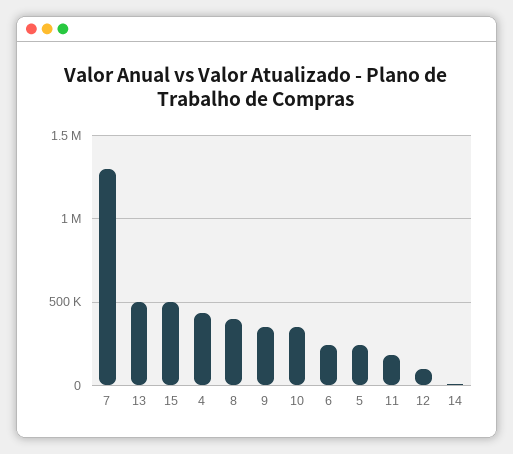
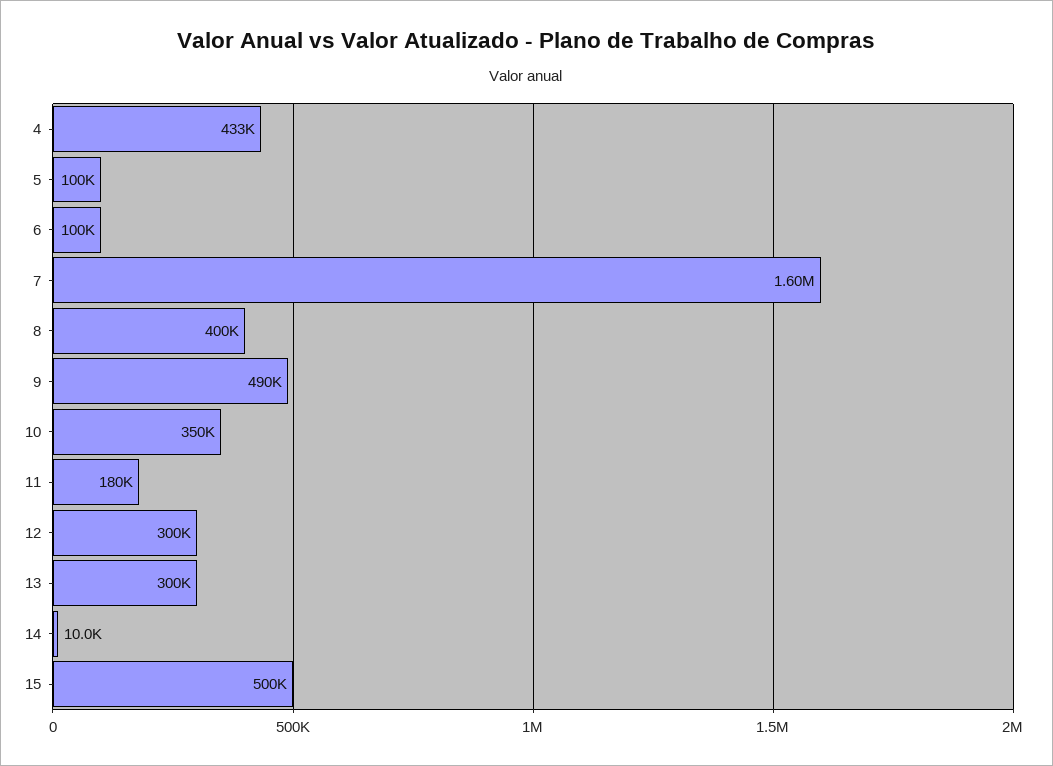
7: 1300000 -> 1600000
13: 500000 -> 300000
9: 350000 -> 490000
6: 250000 -> 100000
5: 250000 -> 100000
12: 100000 -> 300000

